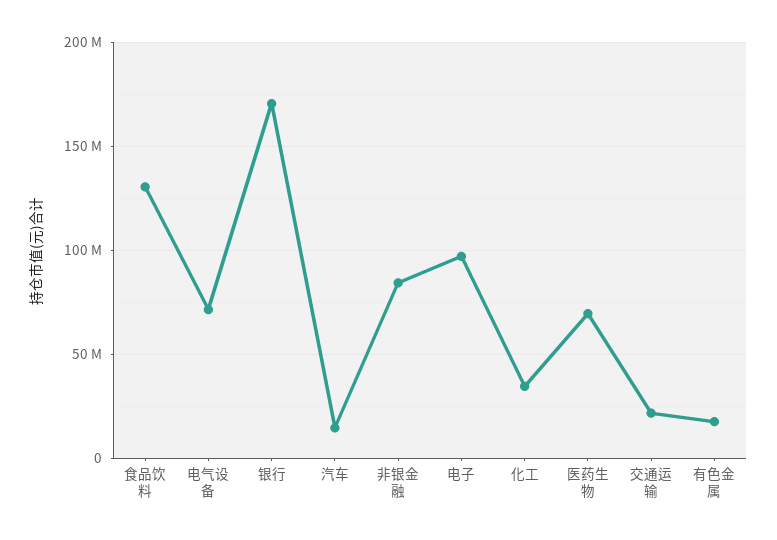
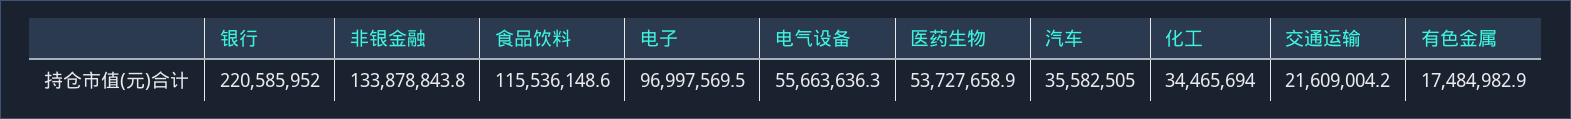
食品饮料: 130000000 -> 115536148.6
电气设备: 70000000 -> 55663636.3
银行: 170000000 -> 220585952
汽车: 15000000 -> 35582505
非银金融: 85000000 -> 133878843.8
医药生物: 70000000 -> 53727658.9

